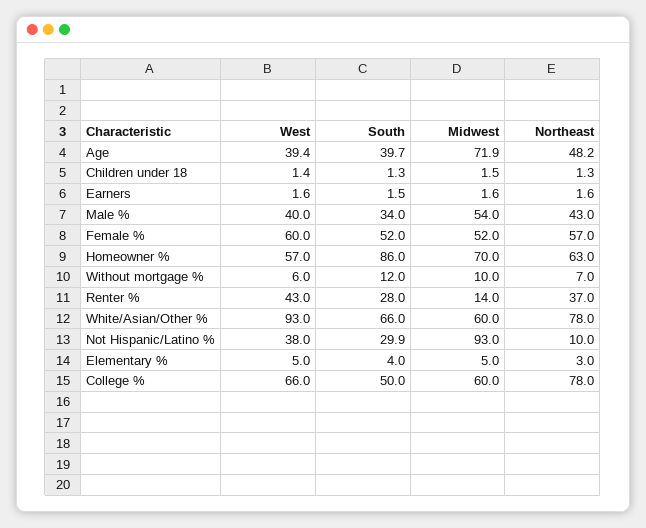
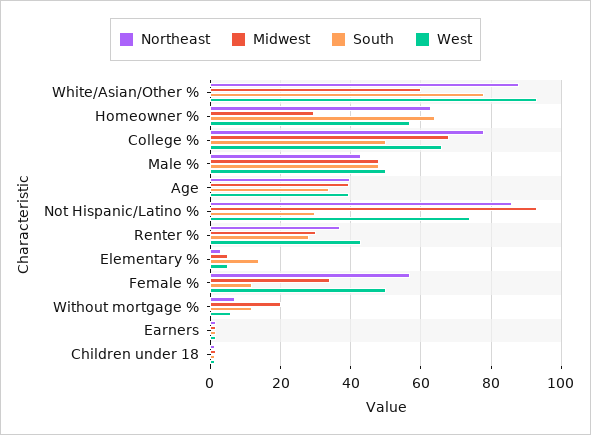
South, Age: 39.7 -> 34
Midwest, Age: 71.9 -> 40
Northeast, Age: 48.2 -> 40
West, Male %: 40 -> 50
South, Male %: 34 -> 48
Midwest, Male %: 54 -> 48
West, Female %: 60 -> 50
South, Female %: 52 -> 12
Midwest, Female %: 52 -> 34
South, Homeowner %: 86 -> 64
Midwest, Homeowner %: 70 -> 30
Midwest, Without mortgage %: 10 -> 20
Midwest, Renter %: 14 -> 30
South, White/Asian/Other %: 66 -> 78
Northeast, White/Asian/Other %: 78 -> 88
West, Not Hispanic/Latino %: 38 -> 74
Northeast, Not Hispanic/Latino %: 10 -> 86
South, Elementary %: 4 -> 14
Midwest, College %: 60 -> 68

